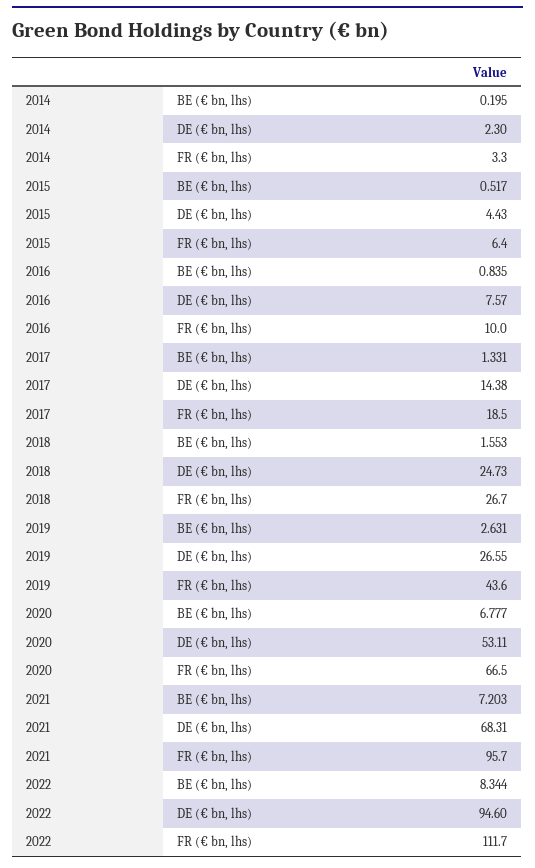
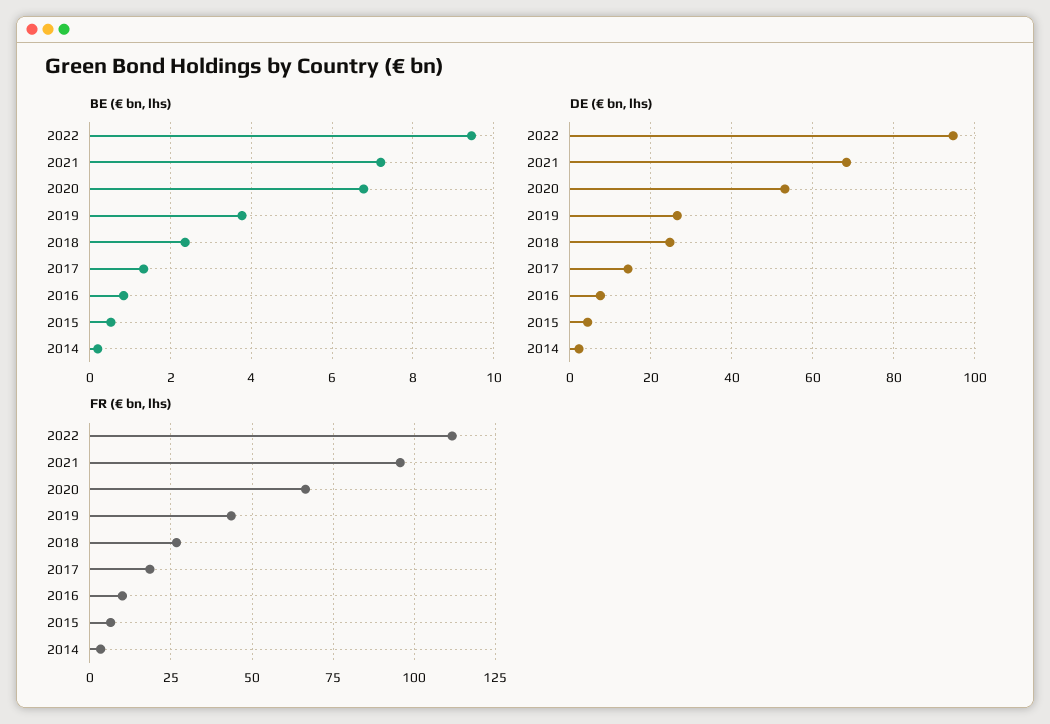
BE (€ bn, lhs), 2018: 1.553 -> 2.4
BE (€ bn, lhs), 2019: 2.631 -> 3.8
BE (€ bn, lhs), 2022: 8.344 -> 9.4

